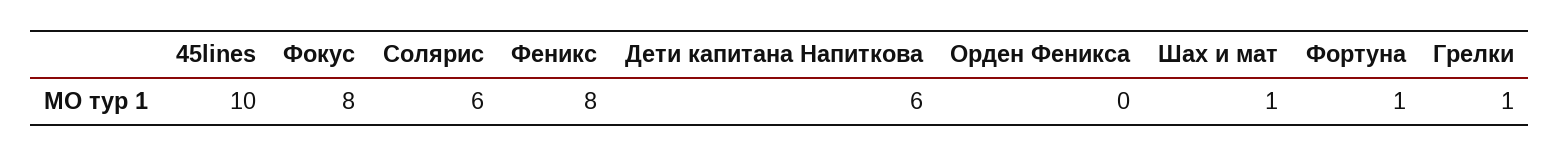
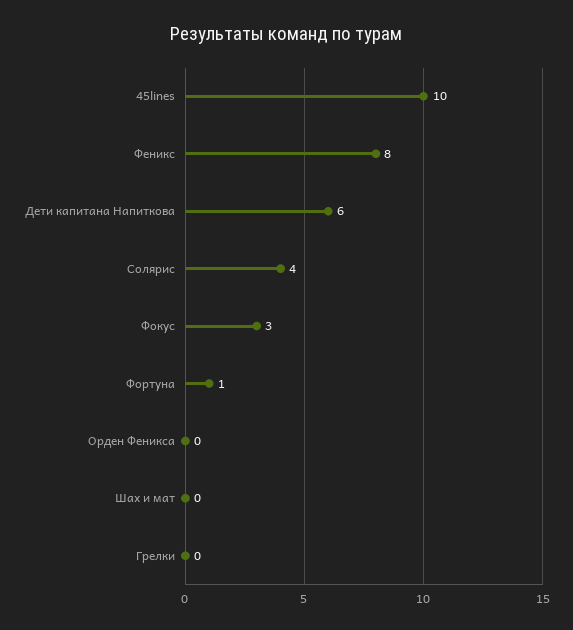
Фокус: 8 -> 3
Солярис: 6 -> 4
Шах и мат: 1 -> 0
Грелки: 1 -> 0

